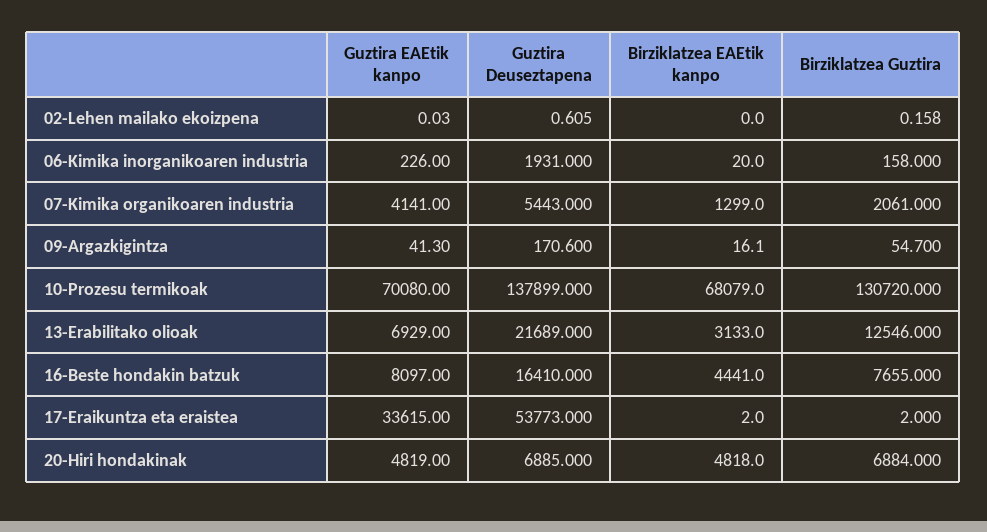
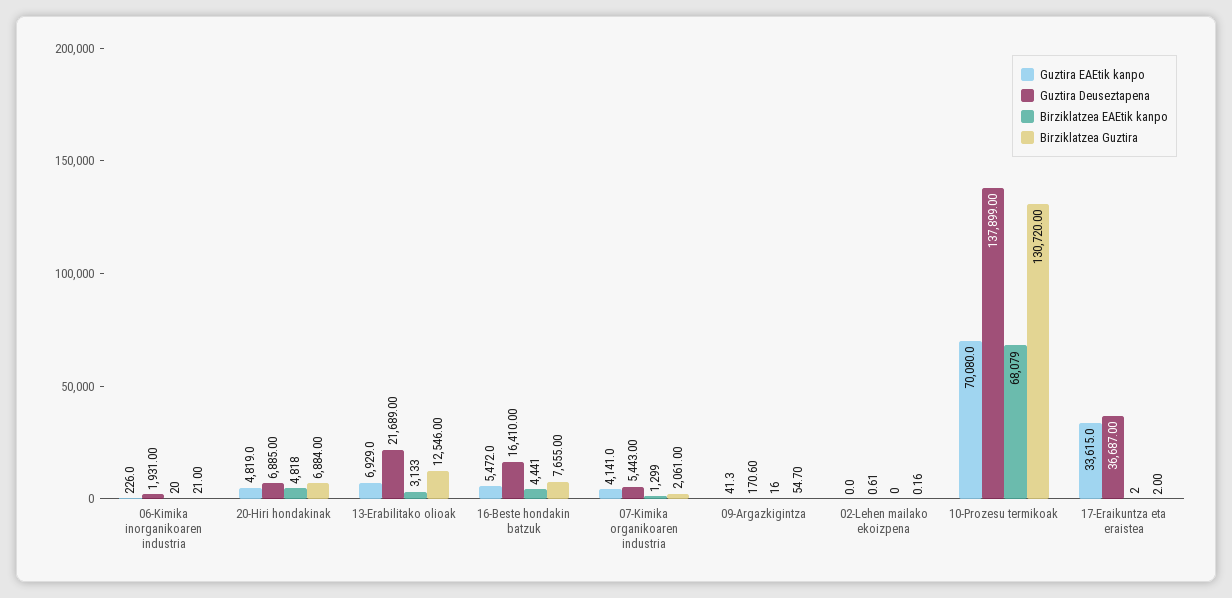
Birziklatzea Guztira, 06-Kimika inorganikoaren industria: 158 -> 21
Guztira EAEtik kanpo, 16-Beste hondakin batzuk: 8097 -> 5472
Guztira Deuseztapena, 17-Eraikuntza eta eraistea: 53773 -> 36687

